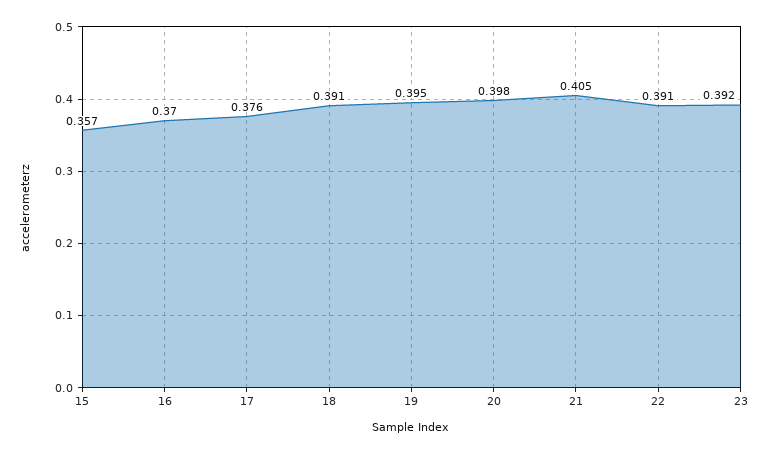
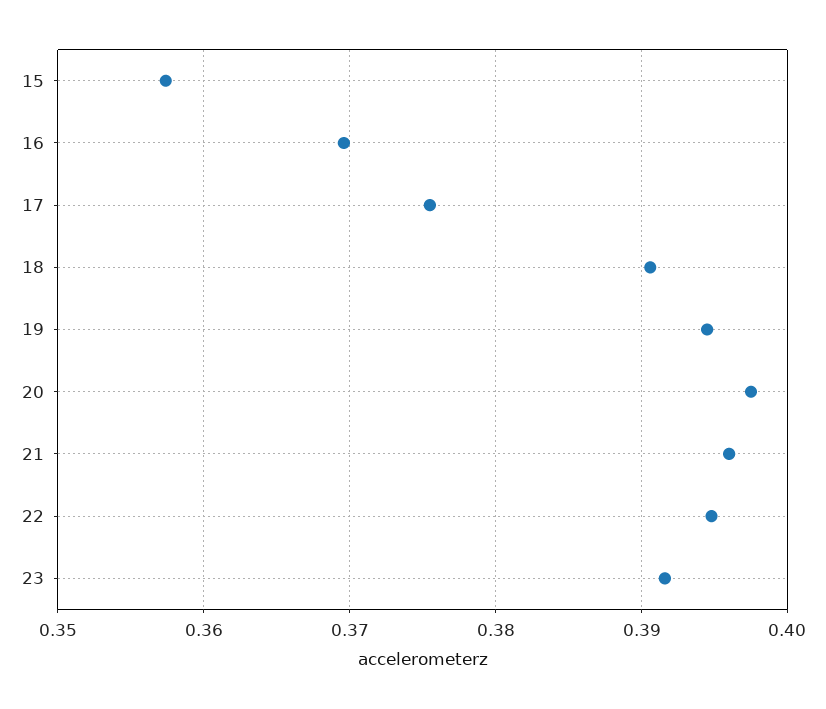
21: 0.405 -> 0.396
22: 0.391 -> 0.395

